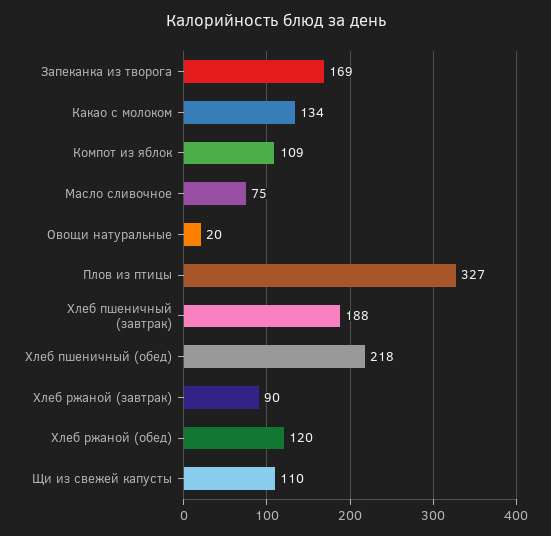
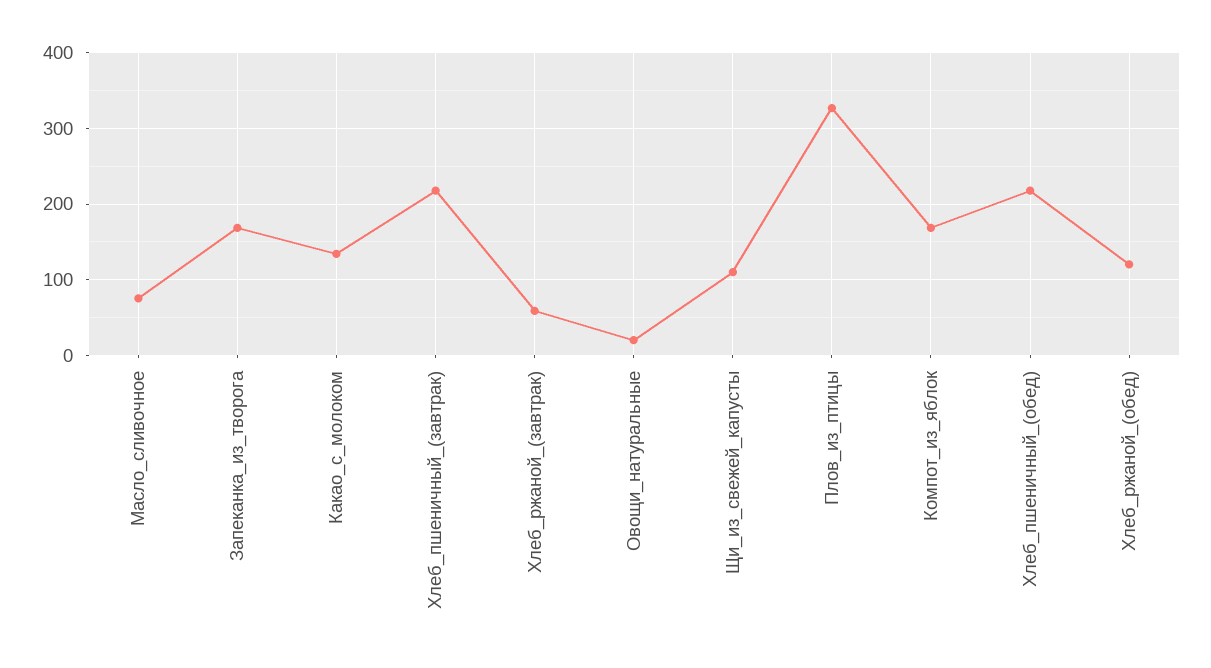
Компот из яблок: 109 -> 170
Хлеб пшеничный (завтрак): 188 -> 220
Хлеб ржаной (завтрак): 90 -> 60

